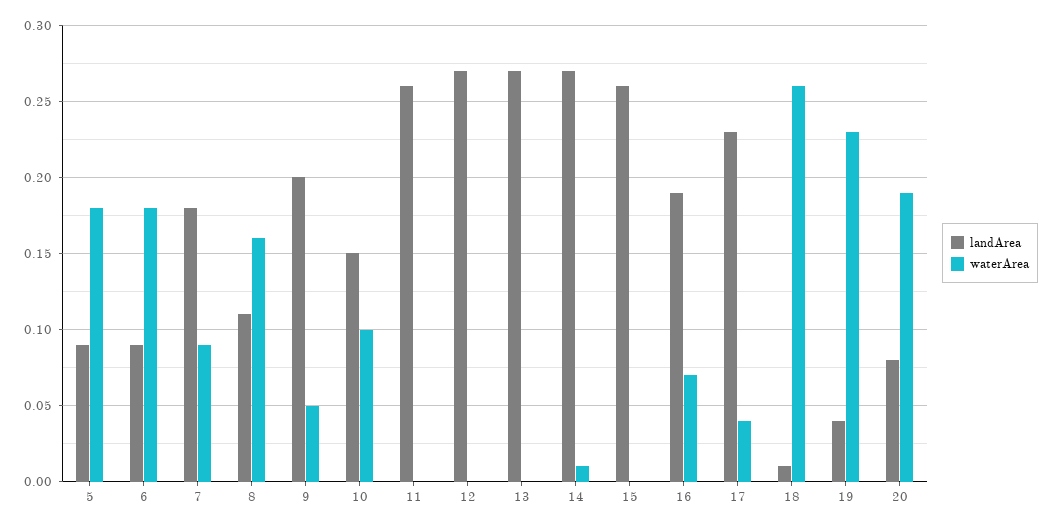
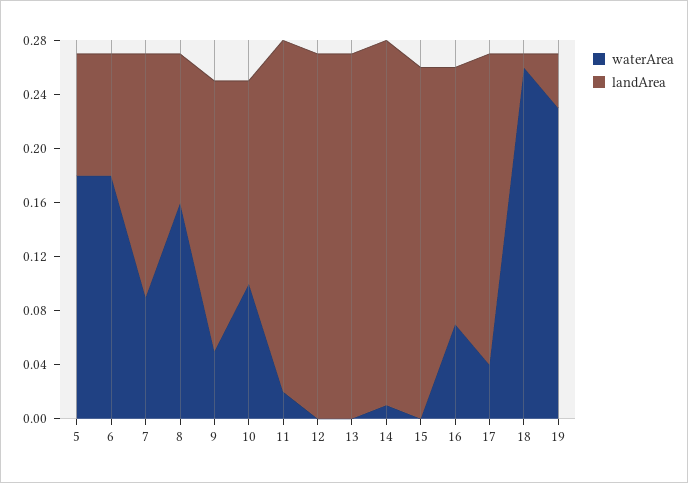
waterArea, 11: 0 -> 0.02
landArea, 20: 0.08 -> none
waterArea, 20: 0.19 -> none

